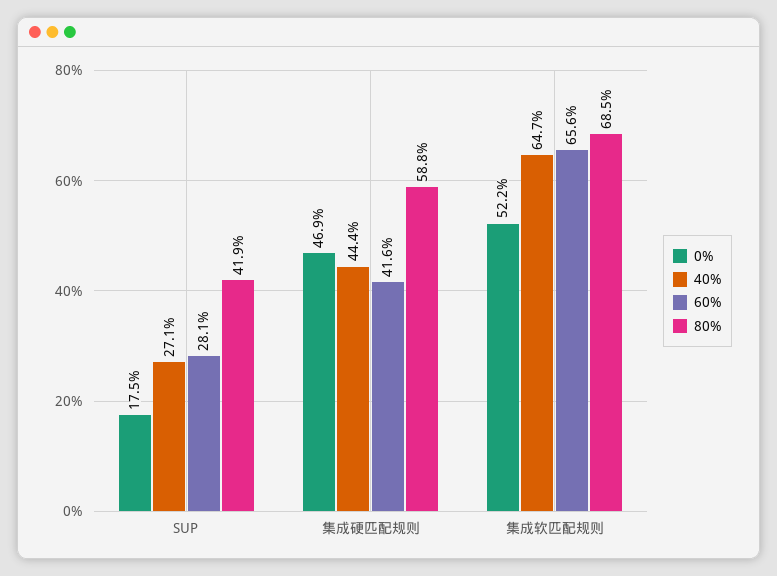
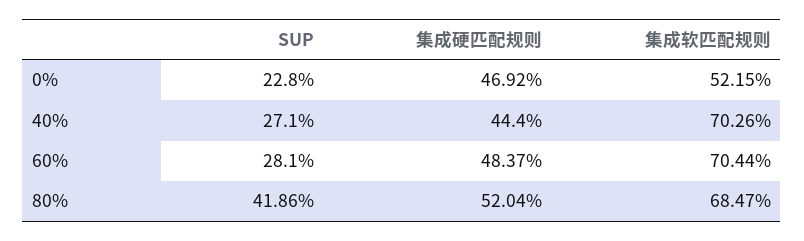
0%, SUP: 17.5 -> 22.8
60%, 集成硬匹配规则: 41.6 -> 48.37
80%, 集成硬匹配规则: 58.8 -> 52.04
40%, 集成软匹配规则: 64.7 -> 70.26
60%, 集成软匹配规则: 65.6 -> 70.44

